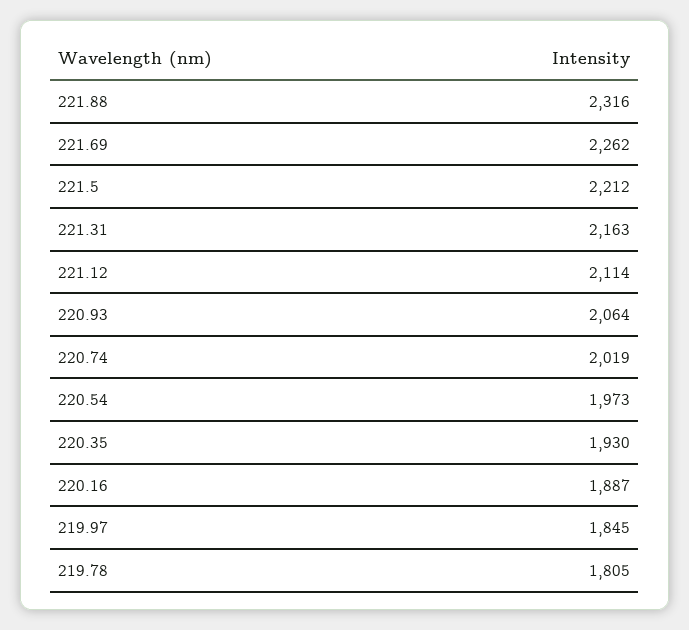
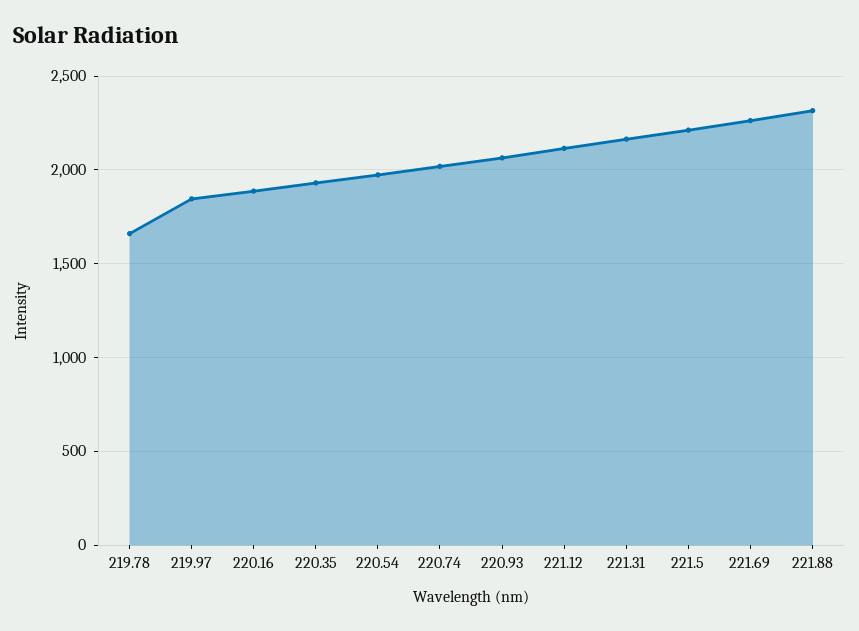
219.78: 1805 -> 1650

